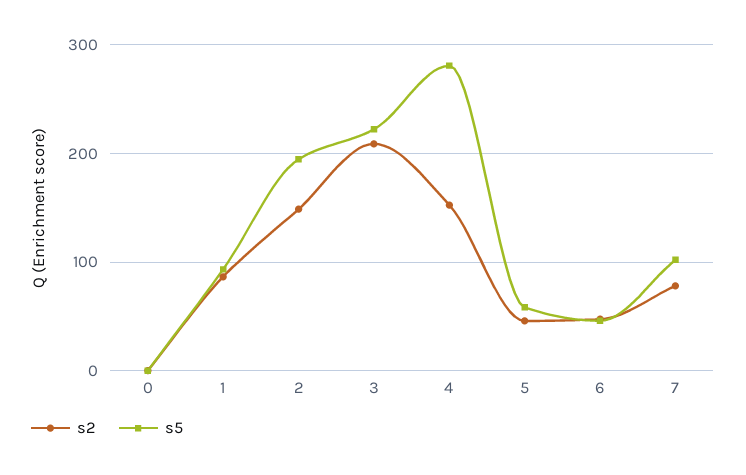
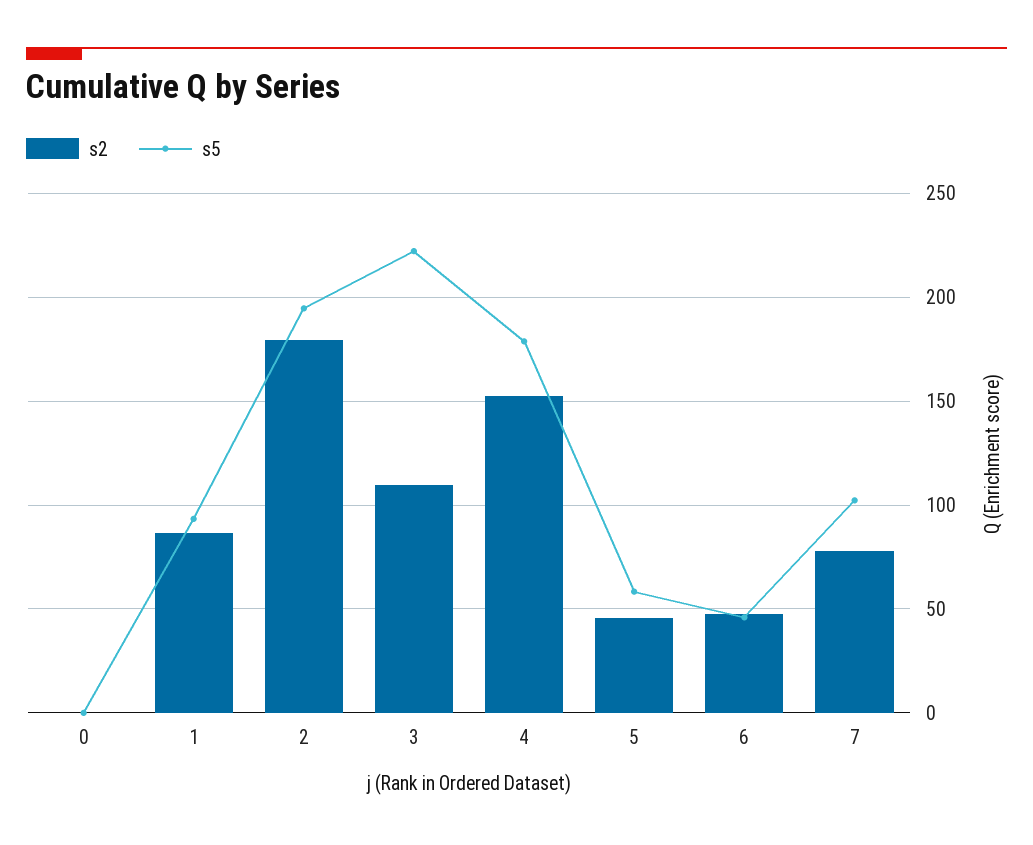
s2, 2: 150 -> 180
s2, 3: 210 -> 110
s5, 4: 280 -> 180

